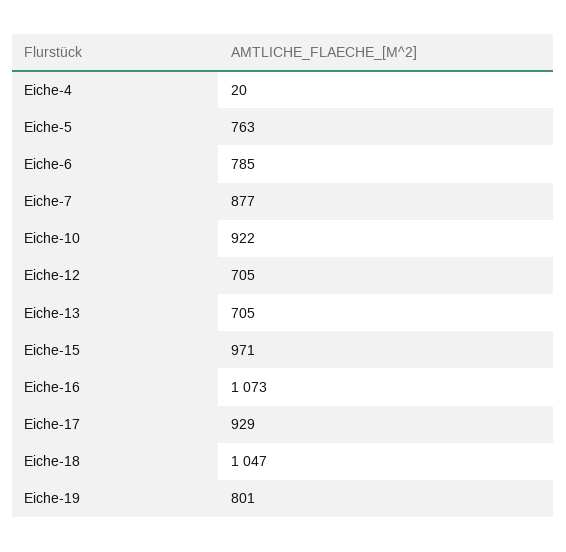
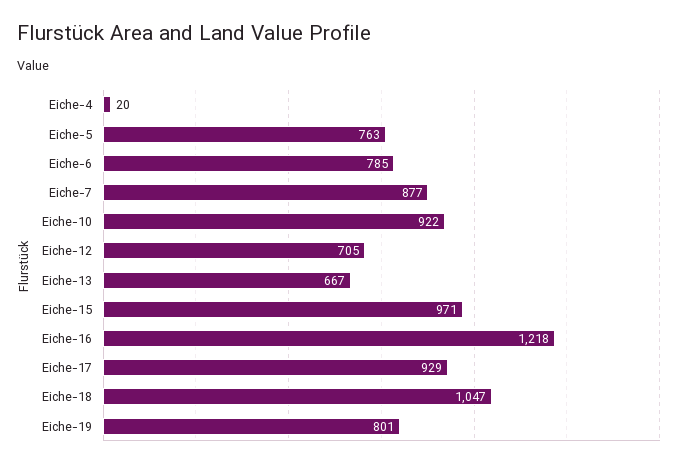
Eiche-13: 705 -> 667
Eiche-16: 1073 -> 1218

